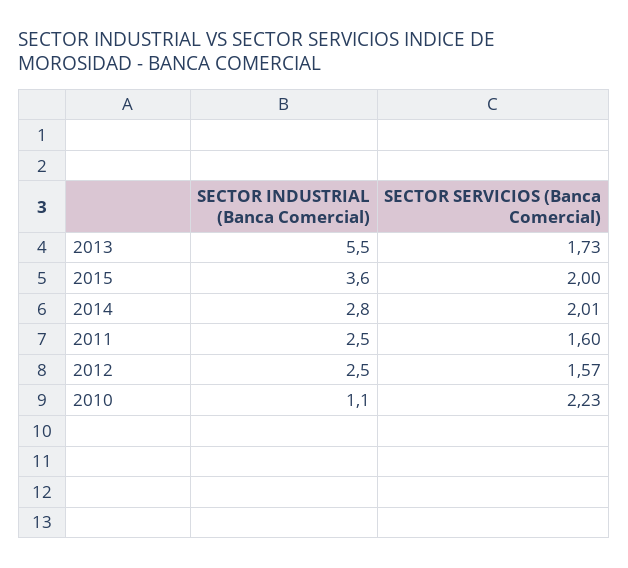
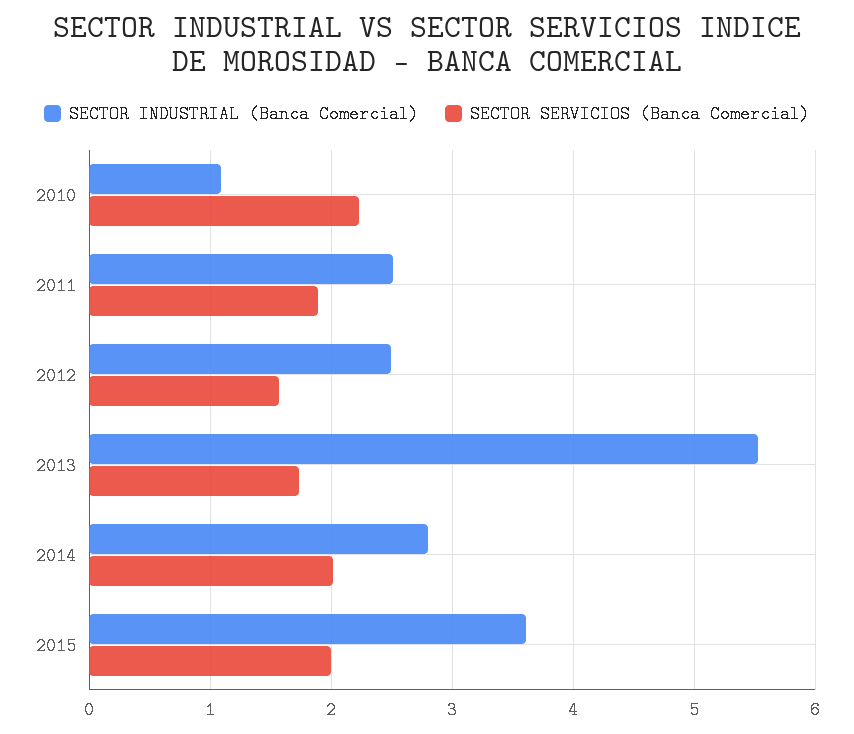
SECTOR SERVICIOS (Banca Comercial), 2011: 1.6 -> 1.9

